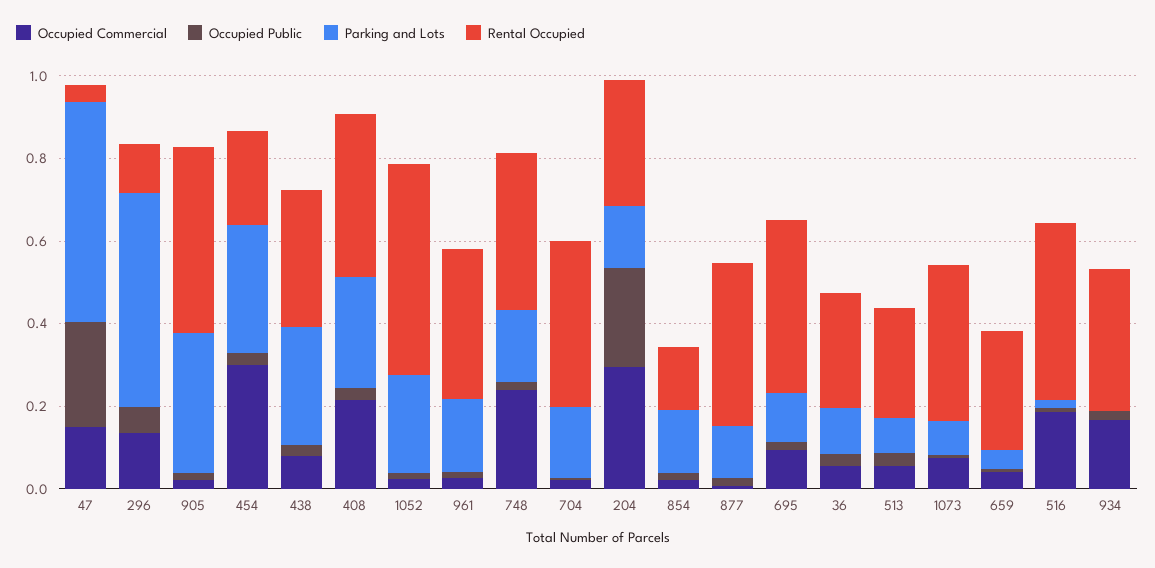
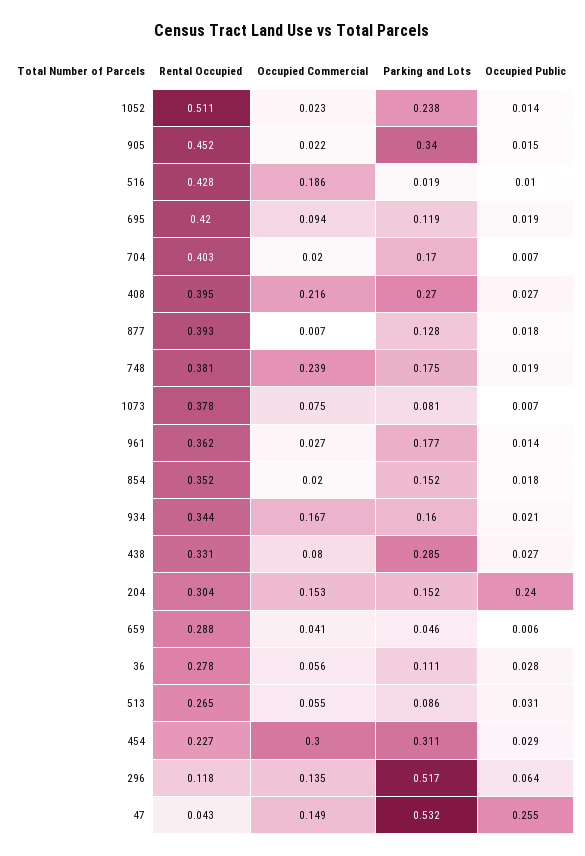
Occupied Commercial, 204: 0.3 -> 0.153
Rental Occupied, 854: 0.15 -> 0.352
Parking and Lots, 934: 0 -> 0.16

